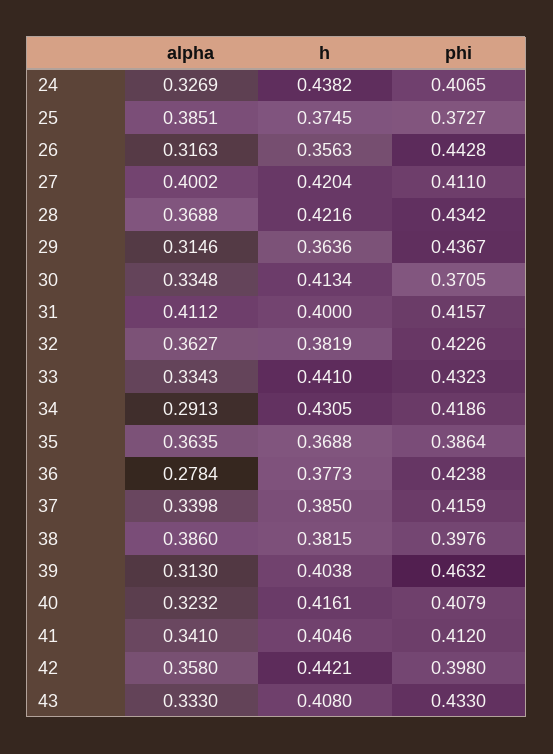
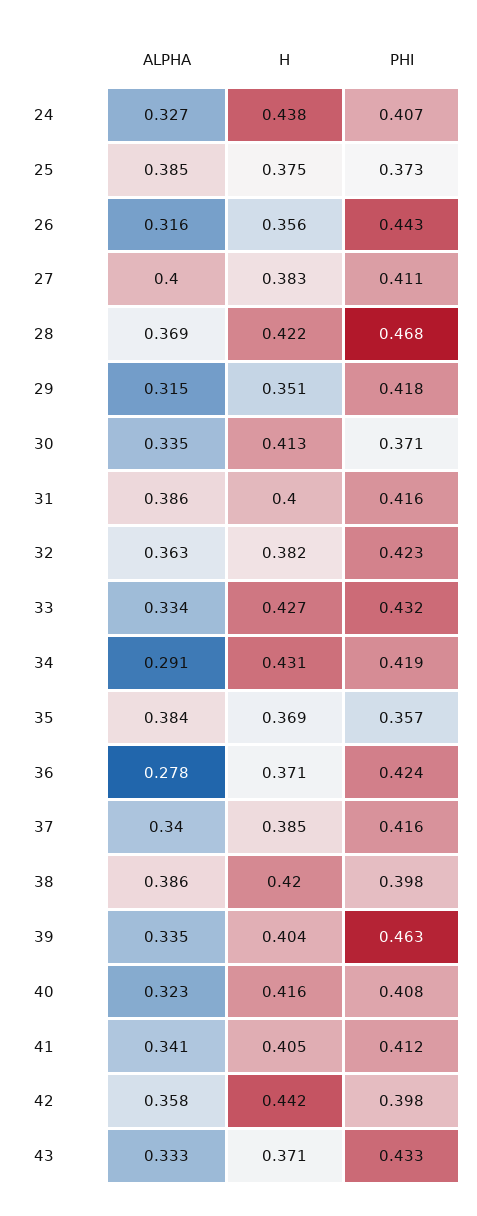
h, 27: 0.4204 -> 0.383
phi, 28: 0.4342 -> 0.468
h, 29: 0.3636 -> 0.351
phi, 29: 0.4367 -> 0.418
alpha, 31: 0.4112 -> 0.386
h, 33: 0.441 -> 0.427
alpha, 35: 0.3635 -> 0.384
phi, 35: 0.3864 -> 0.357
h, 36: 0.3773 -> 0.371
h, 38: 0.3815 -> 0.42
alpha, 39: 0.313 -> 0.335
h, 43: 0.408 -> 0.371

